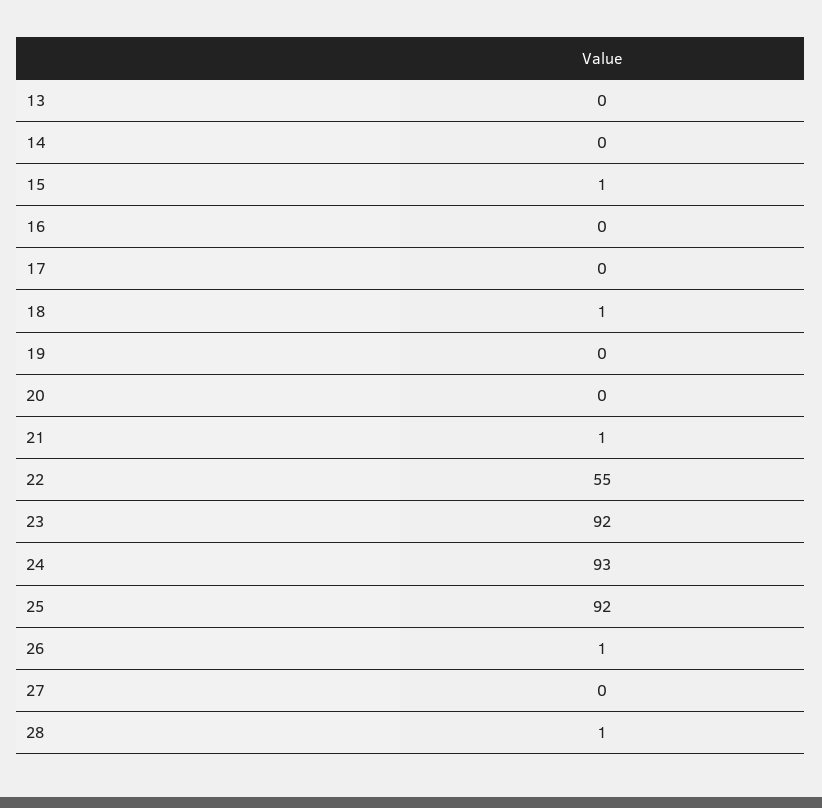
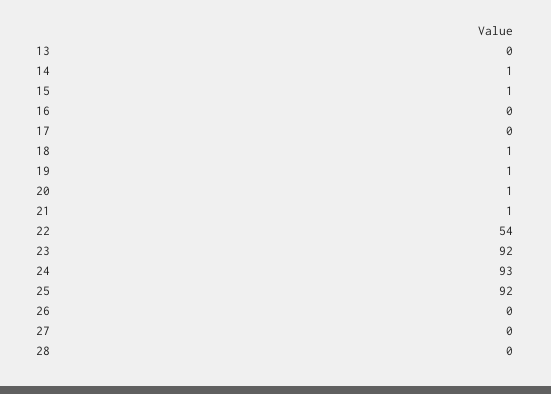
14: 0 -> 1
19: 0 -> 1
20: 0 -> 1
22: 55 -> 54
26: 1 -> 0
28: 1 -> 0

